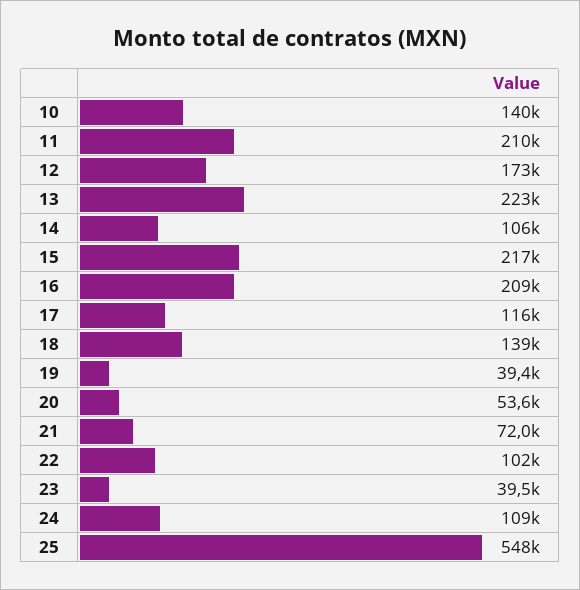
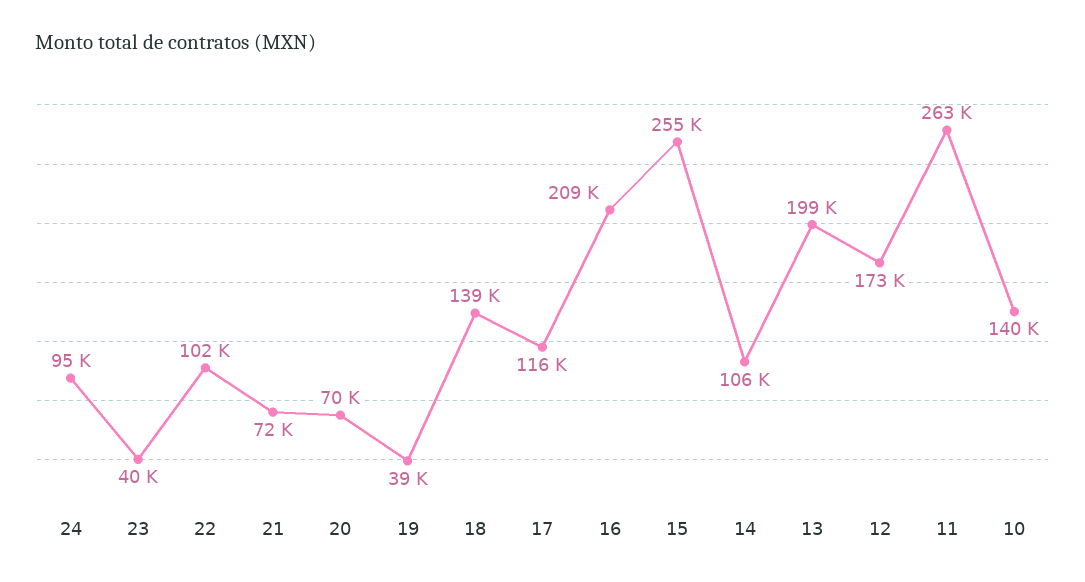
11: 210000 -> 263000
13: 223000 -> 199000
15: 217000 -> 255000
20: 53600 -> 70000
24: 109000 -> 95000
25: 548000 -> none

